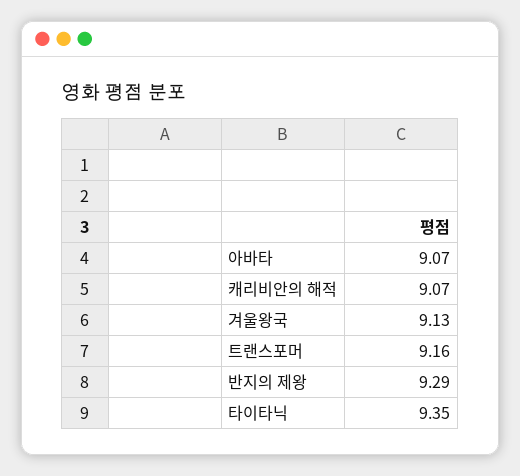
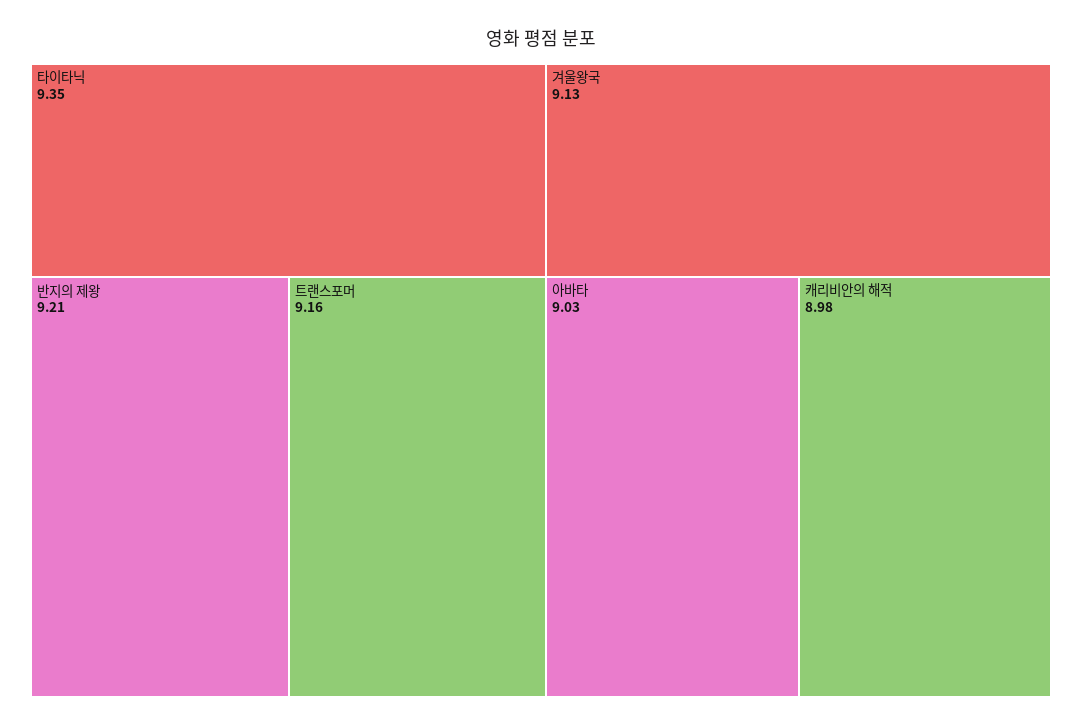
아바타: 9.07 -> 9.03
캐리비안의 해적: 9.07 -> 8.98
반지의 제왕: 9.29 -> 9.21

